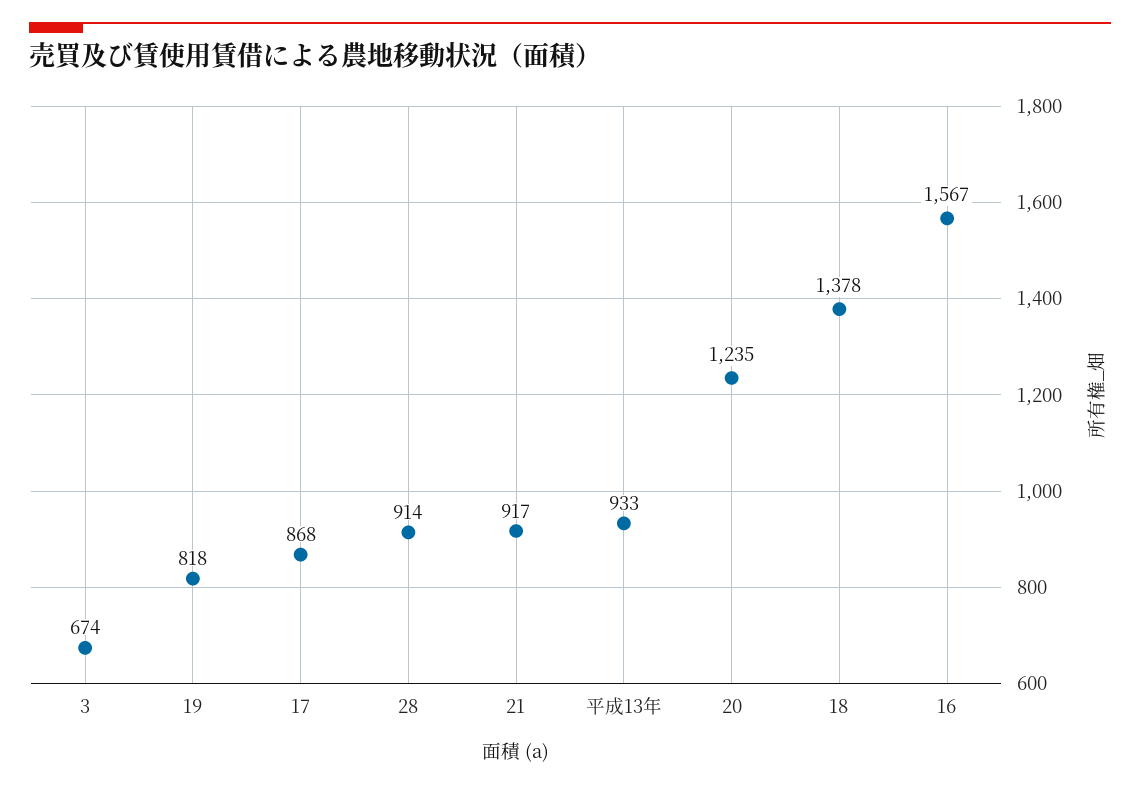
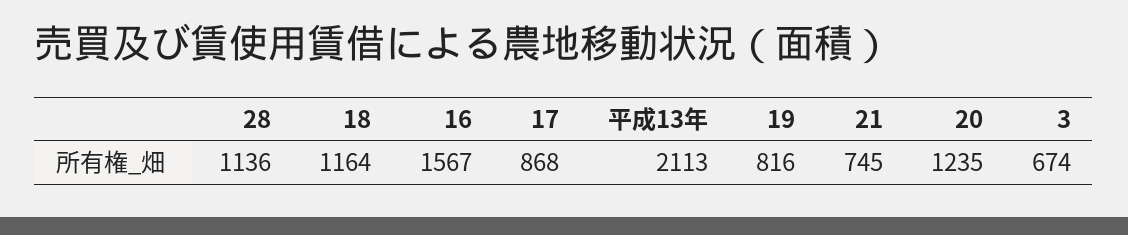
19: 818 -> 816
28: 914 -> 1136
21: 917 -> 745
平成13年: 933 -> 2113
18: 1378 -> 1164

